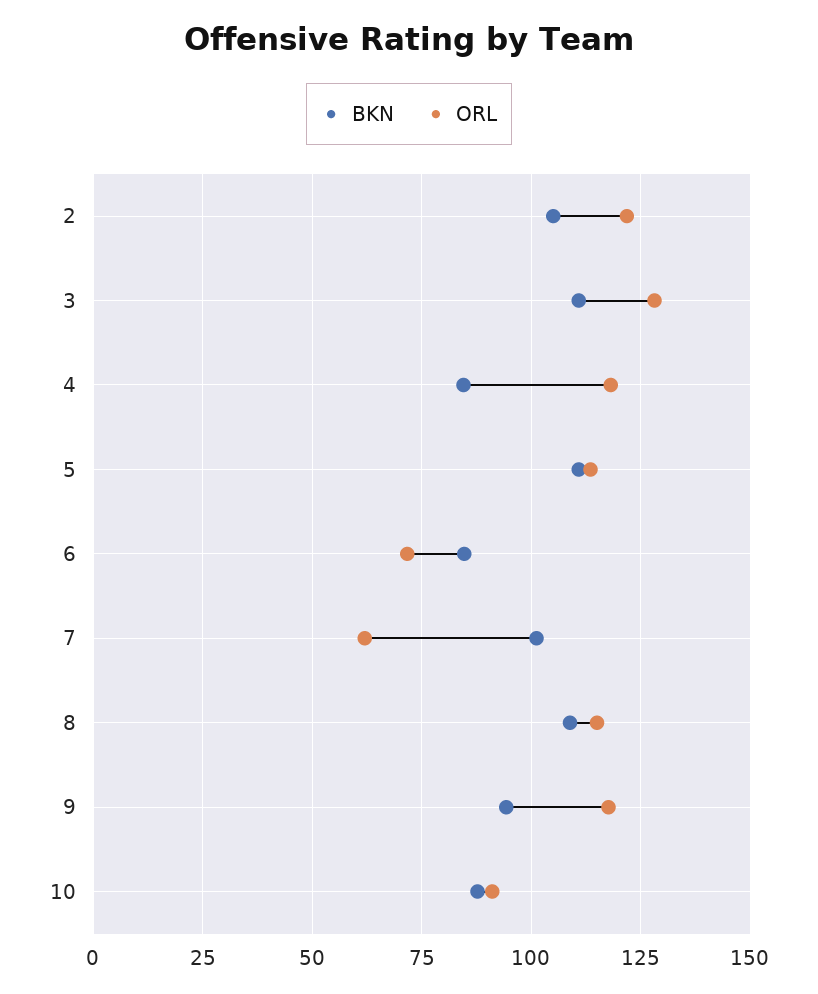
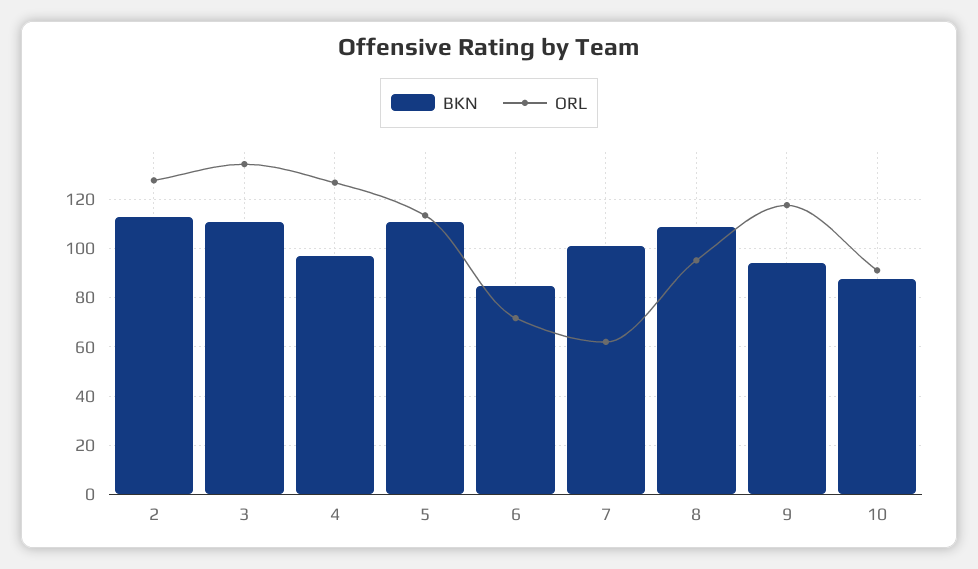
BKN, 2: 105 -> 112.5
ORL, 2: 122.5 -> 127.5
ORL, 3: 127.5 -> 135
BKN, 4: 85 -> 97.5
ORL, 4: 117.5 -> 127.5
ORL, 8: 115 -> 95

